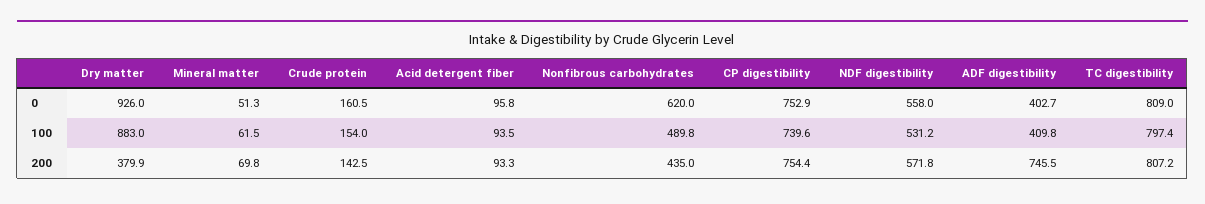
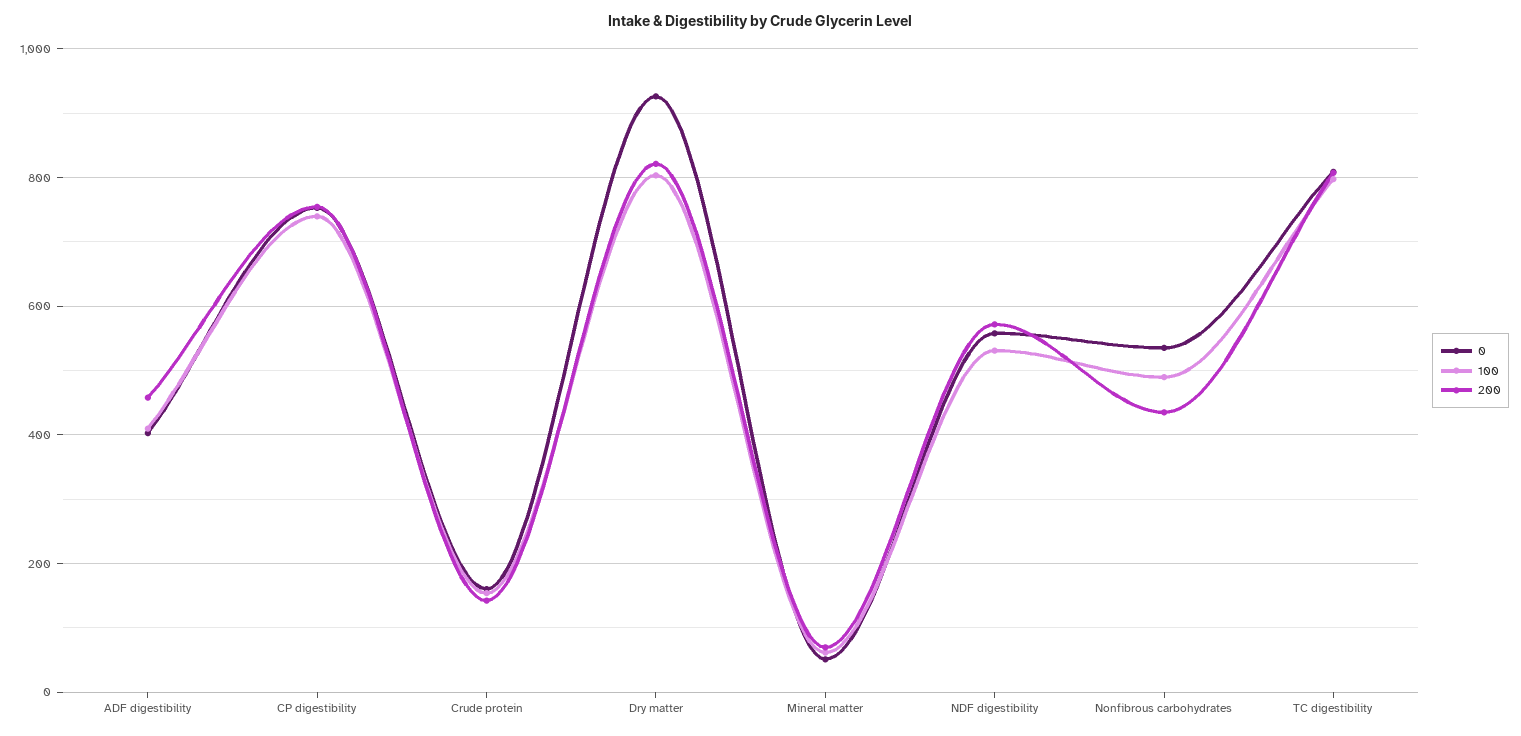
0, Acid detergent fiber: 95.8 -> none
0, Nonfibrous carbohydrates: 620 -> 540
100, Dry matter: 883 -> 800
100, Acid detergent fiber: 93.5 -> none
200, Dry matter: 379.9 -> 820
200, Acid detergent fiber: 93.3 -> none
200, ADF digestibility: 745.5 -> 460

